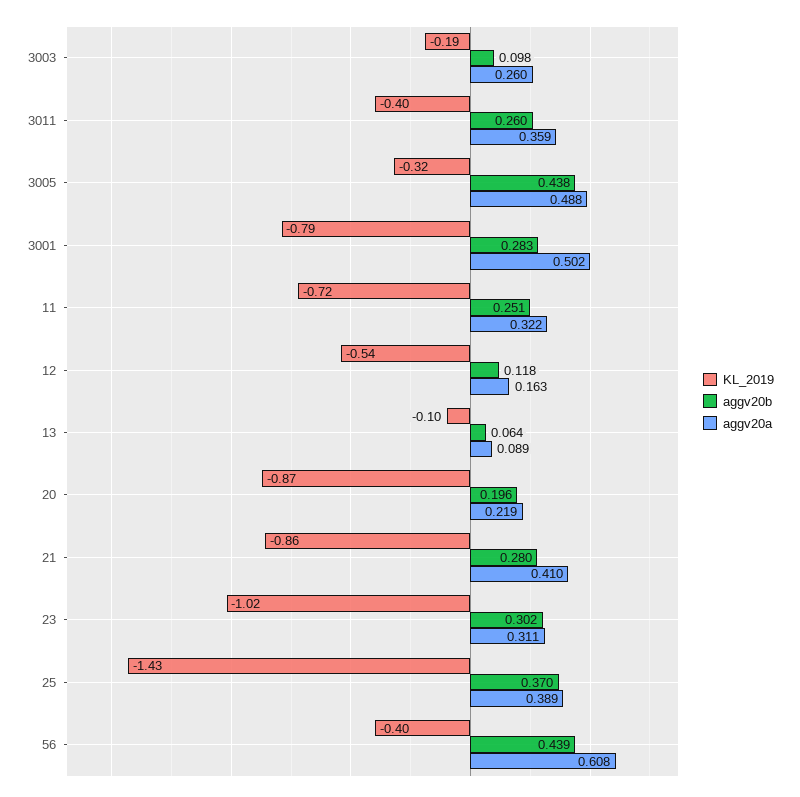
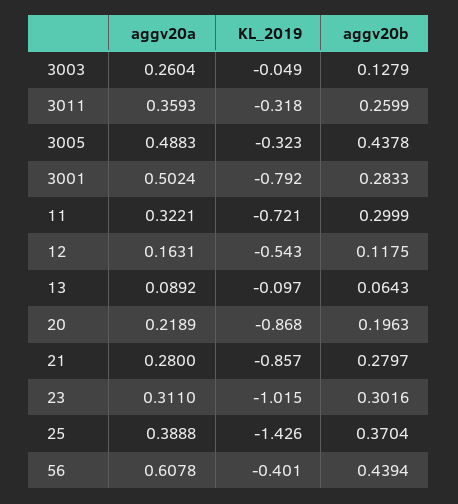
KL_2019, 3003: -0.19 -> -0.049
aggv20b, 3003: 0.098 -> 0.1279
KL_2019, 3011: -0.4 -> -0.318
aggv20b, 11: 0.251 -> 0.2999
aggv20a, 21: 0.41 -> 0.28

